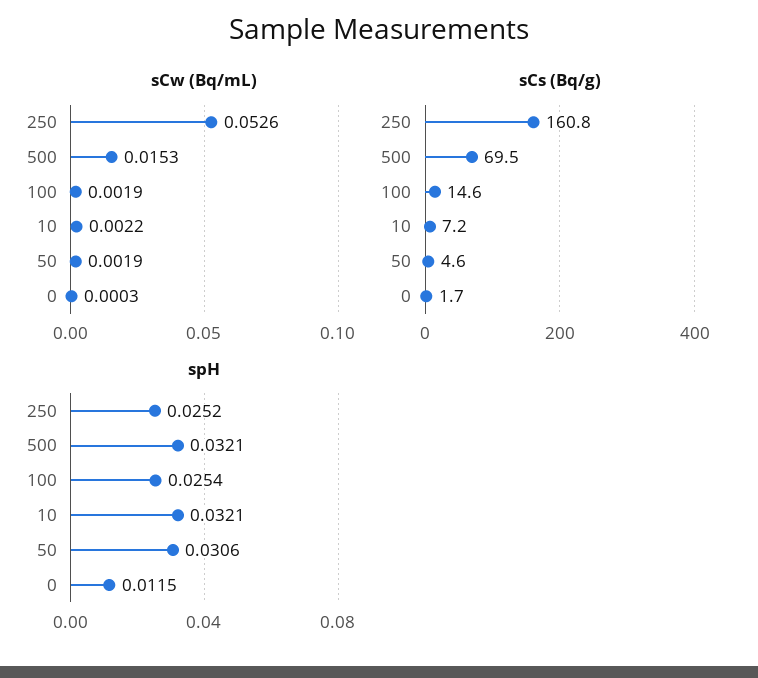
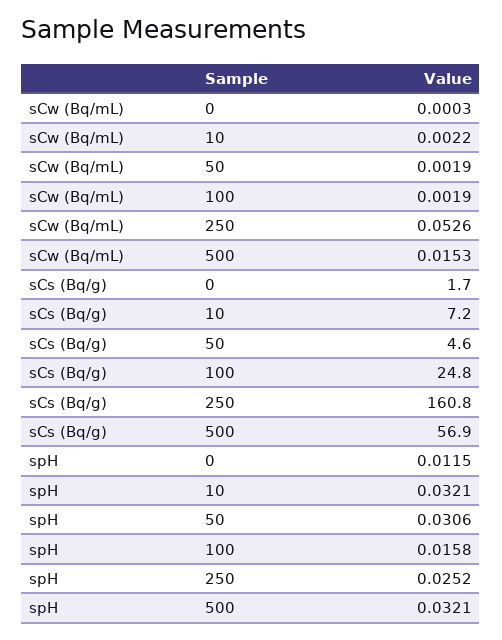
sCs (Bq/g), 500: 69.5 -> 56.9
sCs (Bq/g), 100: 14.6 -> 24.8
spH, 100: 0.0254 -> 0.0158

